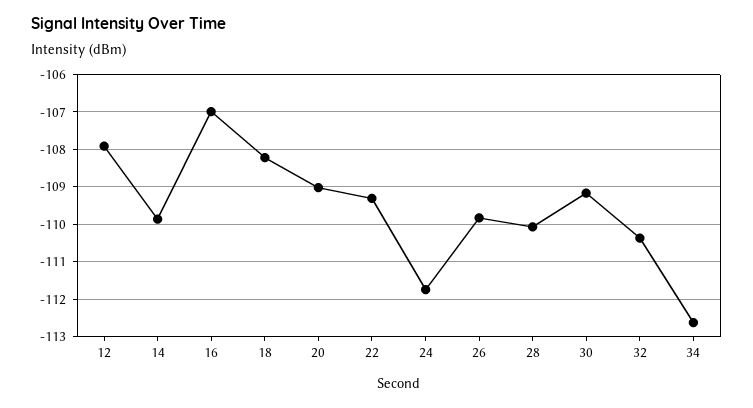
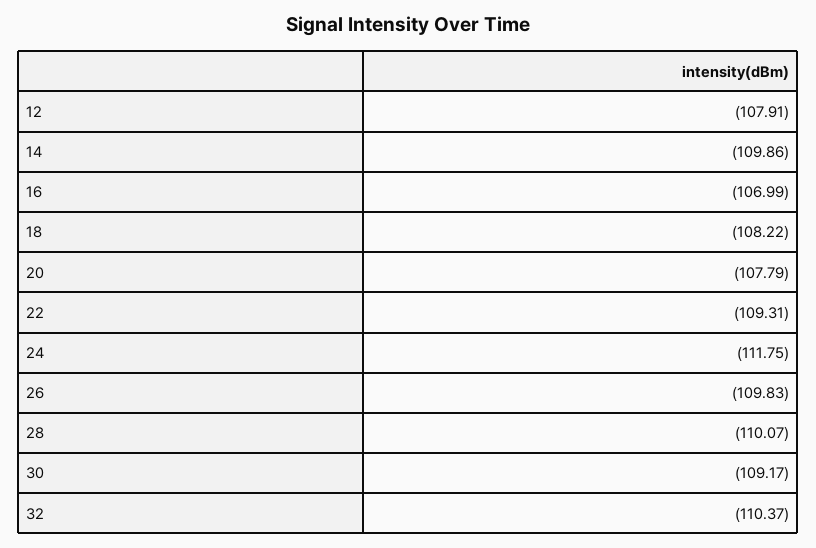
20: -109 -> -107.79
34: -112.6 -> none

